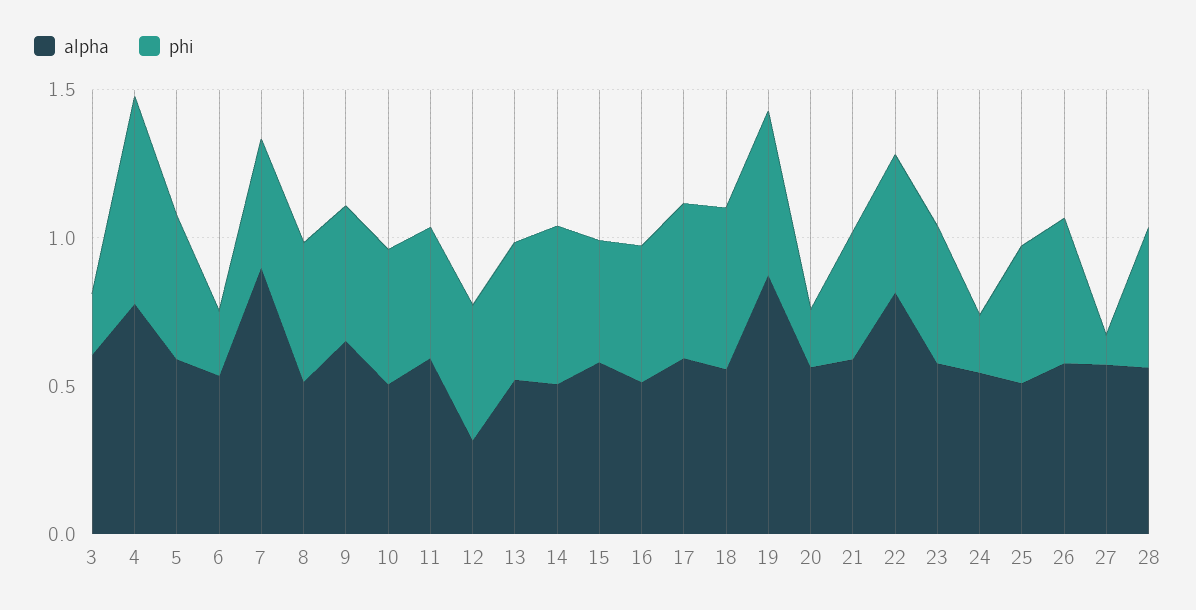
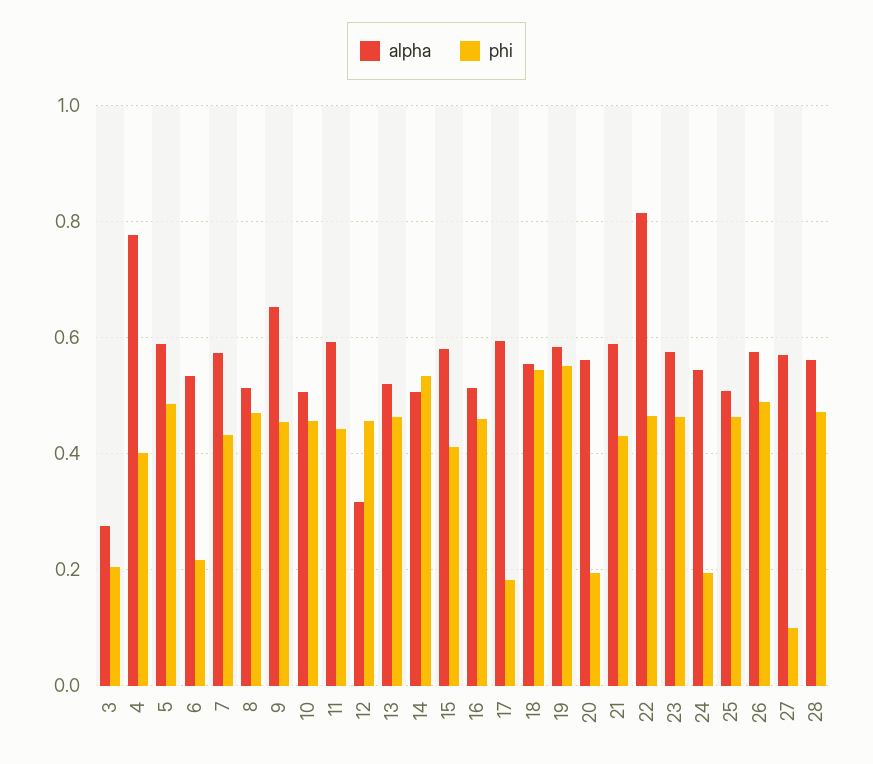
alpha, 3: 0.6 -> 0.28
phi, 4: 0.7 -> 0.4
alpha, 7: 0.9 -> 0.58
phi, 17: 0.5 -> 0.18
alpha, 19: 0.9 -> 0.58

